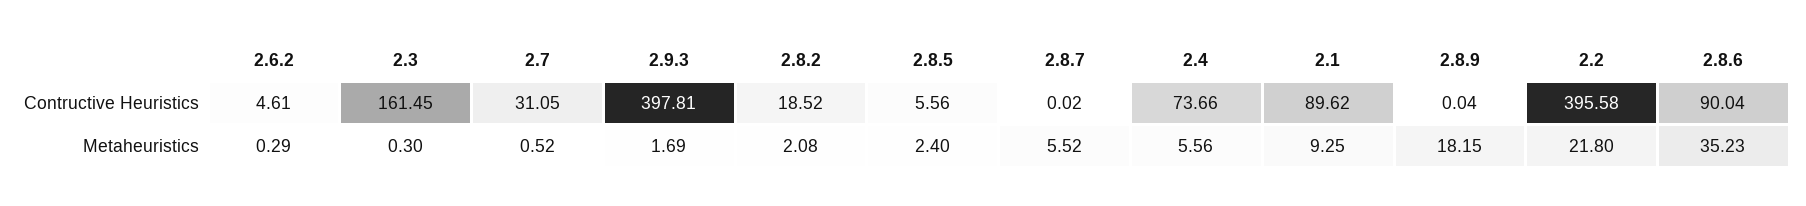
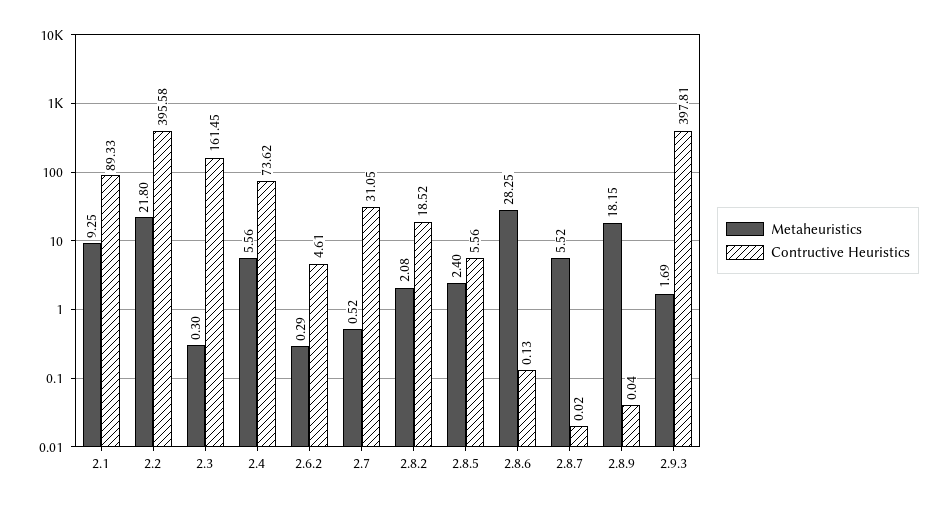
Contructive Heuristics, 2.4: 73.66 -> 73.62
Contructive Heuristics, 2.1: 89.62 -> 89.33
Contructive Heuristics, 2.8.6: 90.04 -> 0.13
Metaheuristics, 2.8.6: 35.23 -> 28.25

